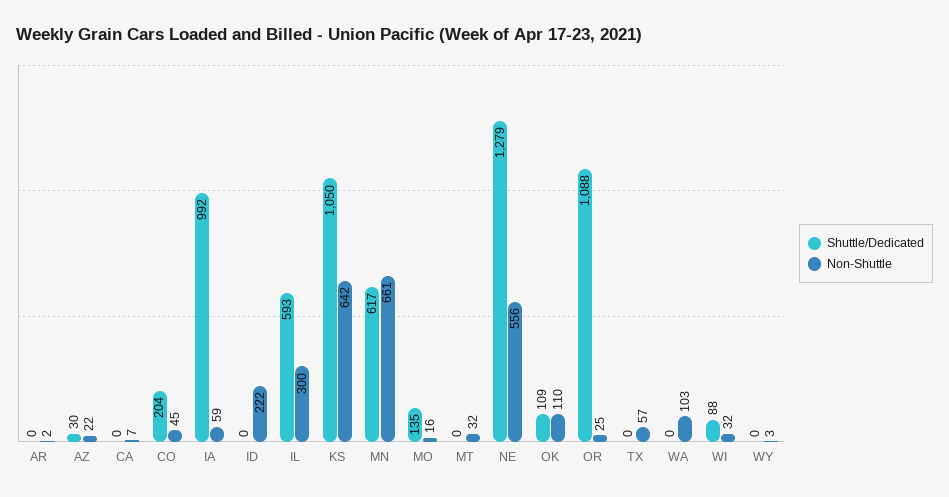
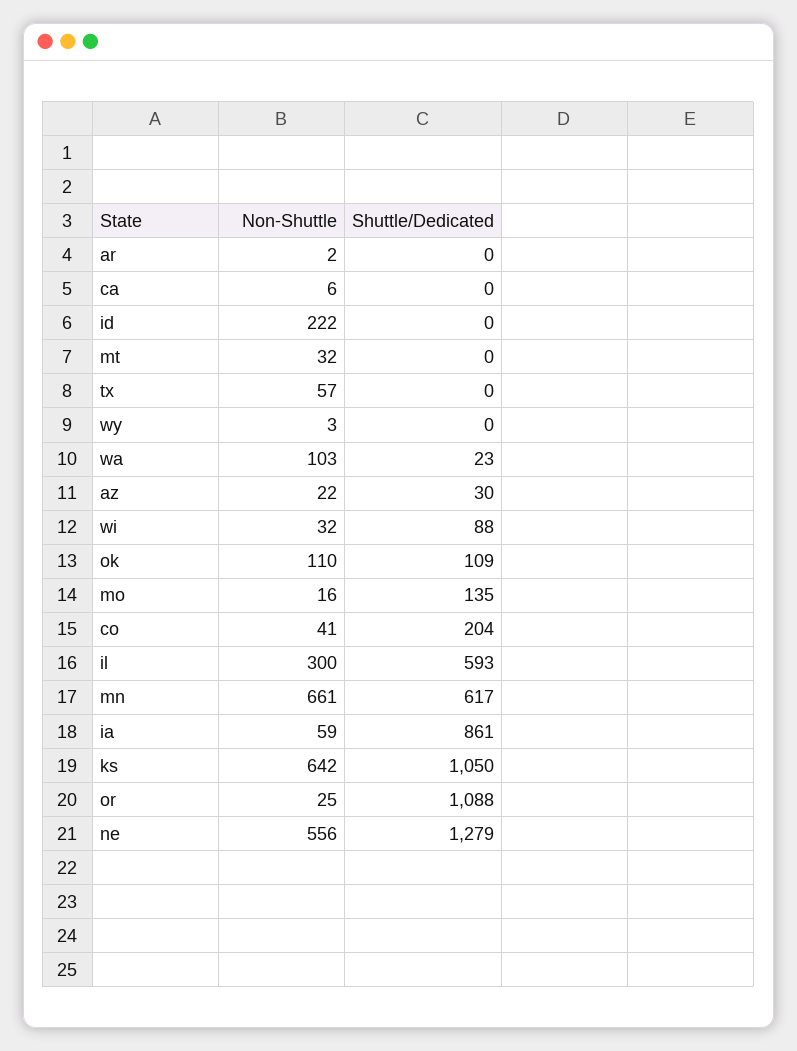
Non-Shuttle, CA: 7 -> 6
Non-Shuttle, CO: 45 -> 41
Shuttle/Dedicated, IA: 992 -> 861
Shuttle/Dedicated, WA: 0 -> 23

